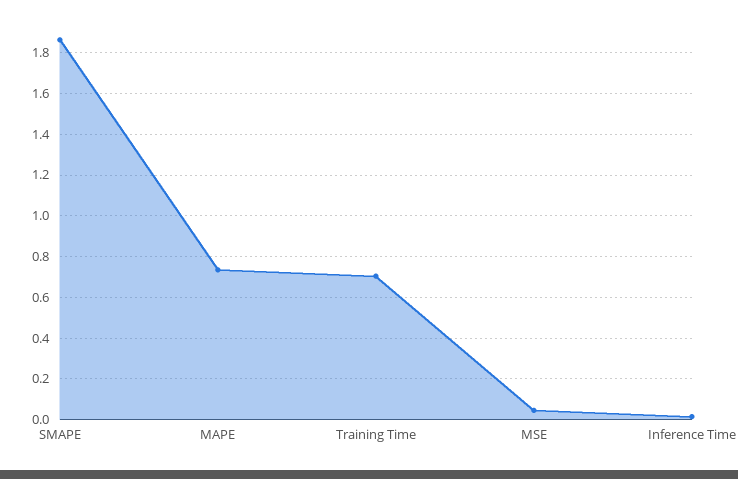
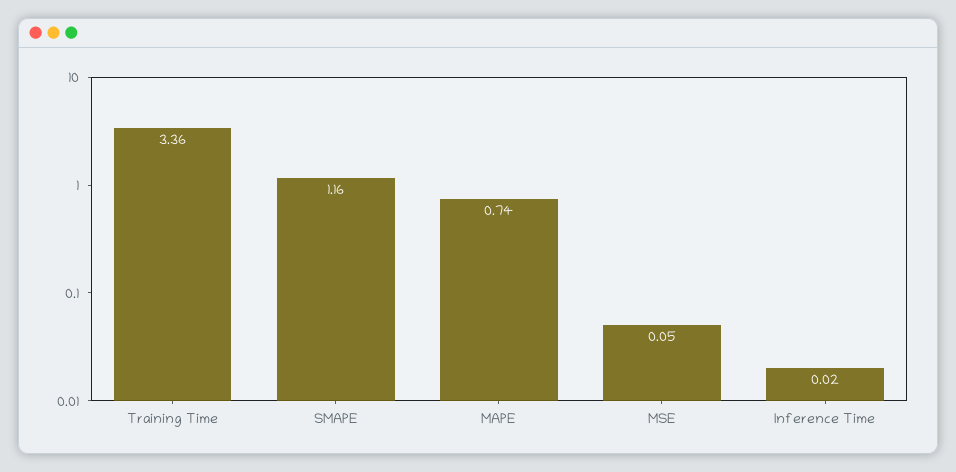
SMAPE: 1.85 -> 1.16
Training Time: 0.7 -> 3.36

